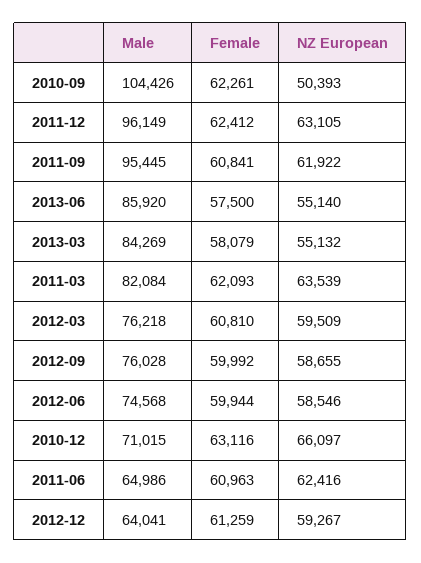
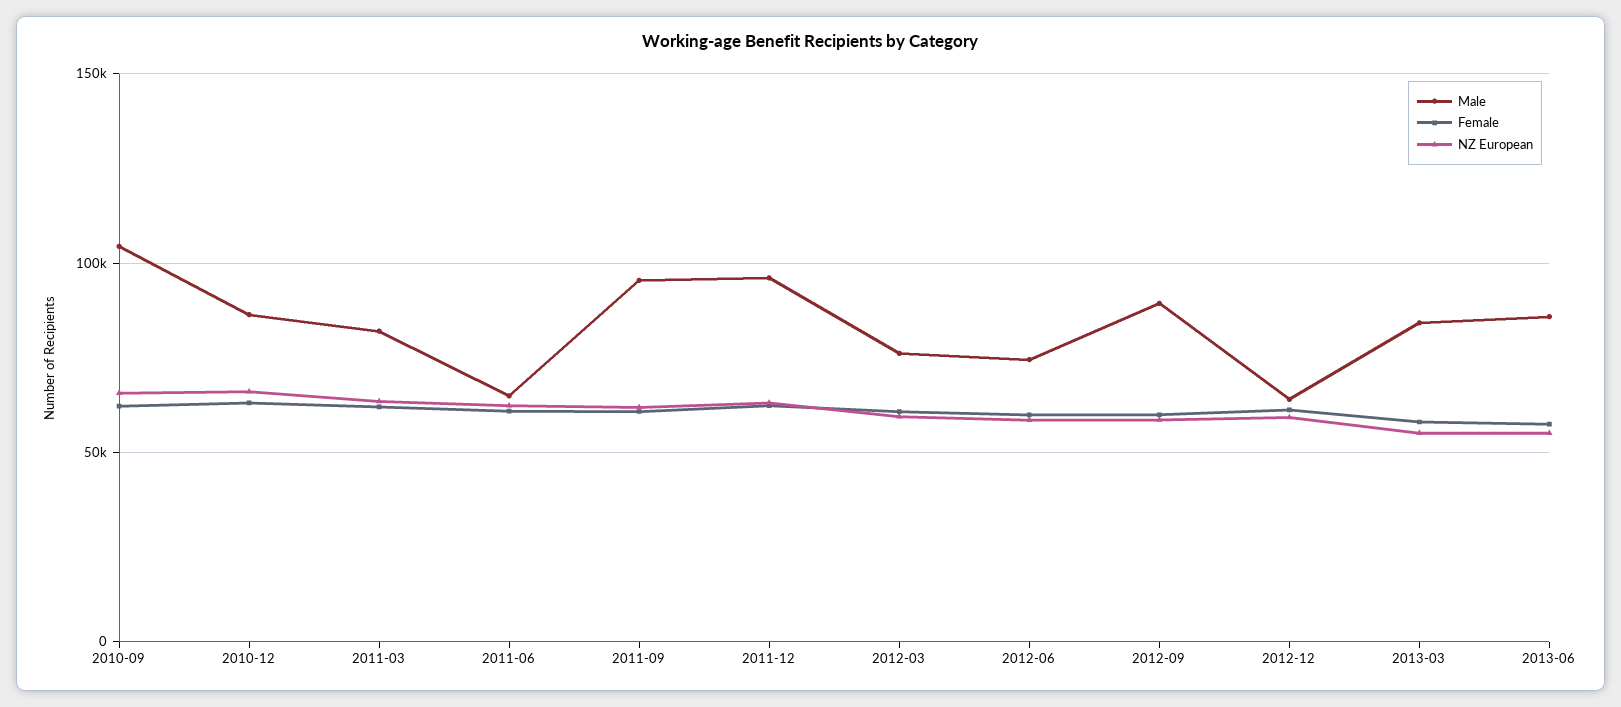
NZ European, 2010-09: 50393 -> 65000
Male, 2012-09: 76028 -> 90000
Male, 2010-12: 71015 -> 85000

